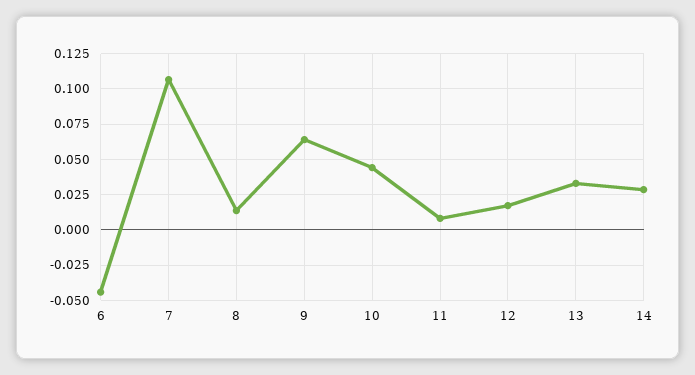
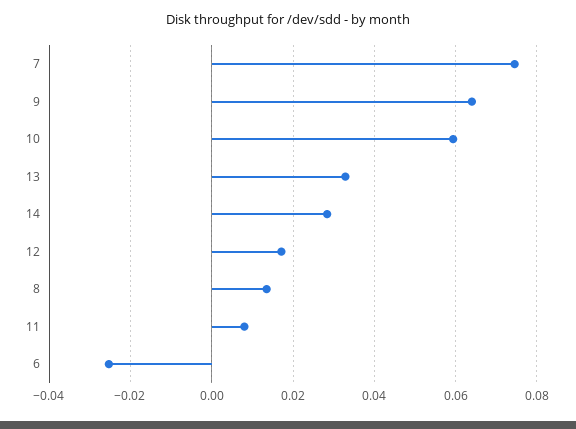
6: -0.045 -> -0.026
7: 0.105 -> 0.074
10: 0.045 -> 0.06

